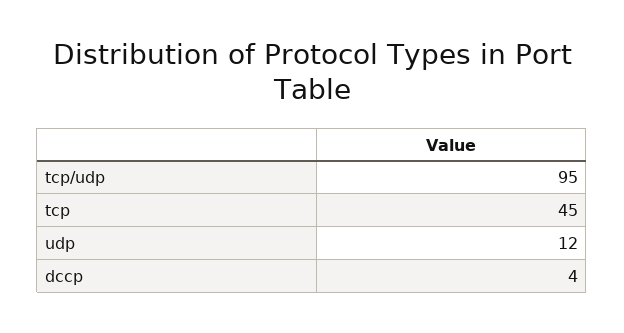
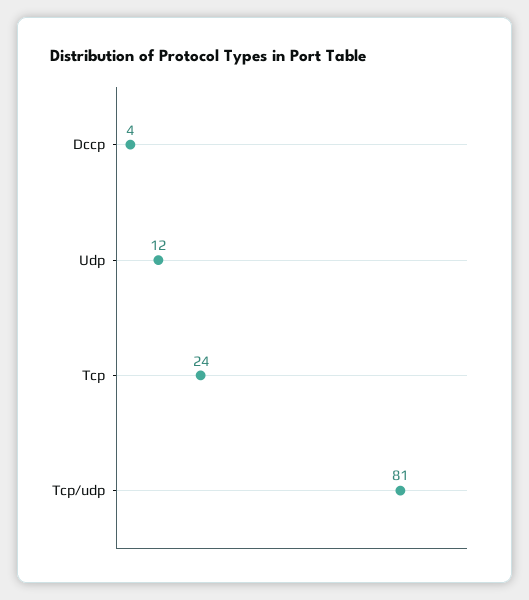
tcp/udp: 95 -> 81
tcp: 45 -> 24

